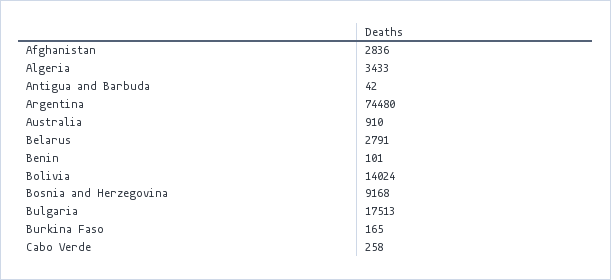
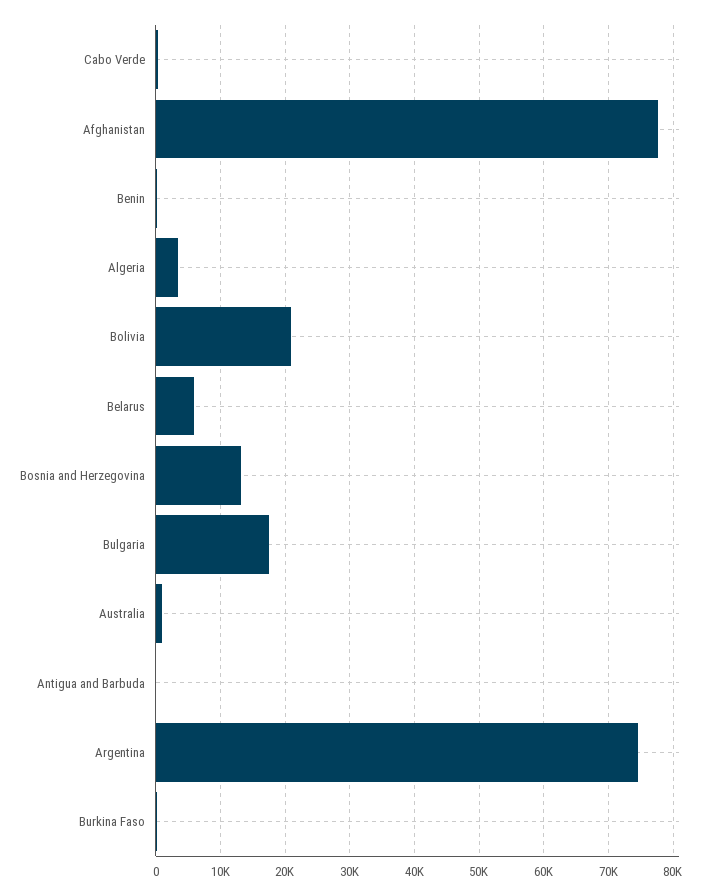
Afghanistan: 2836 -> 78000
Belarus: 2791 -> 6000
Bolivia: 14024 -> 21000
Bosnia and Herzegovina: 9168 -> 13000

